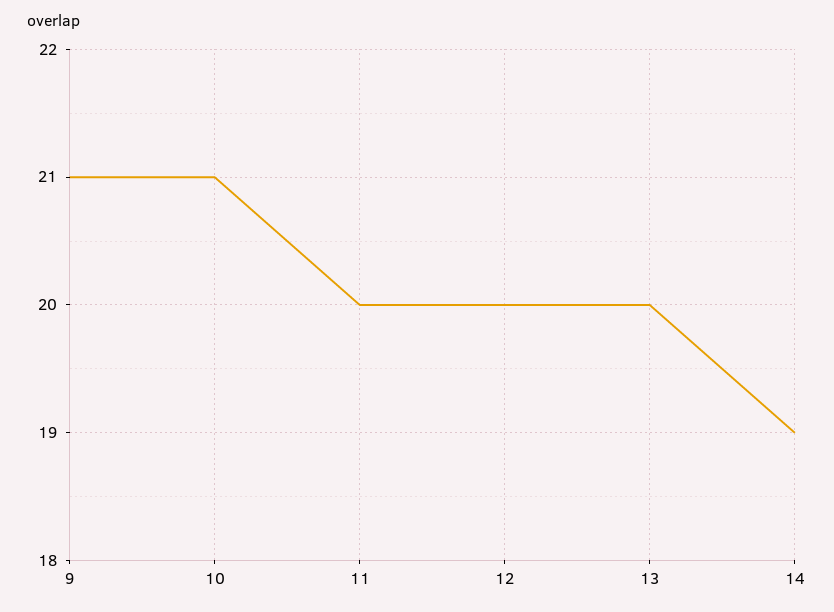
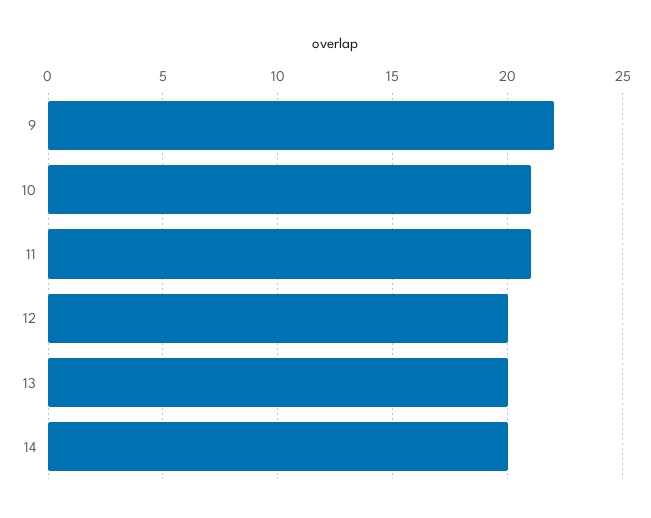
9: 21 -> 22
11: 20 -> 21
14: 19 -> 20

